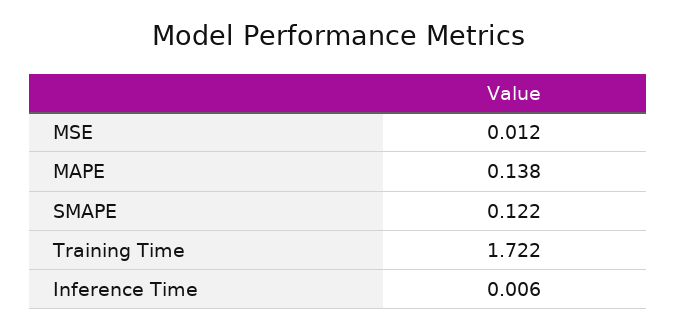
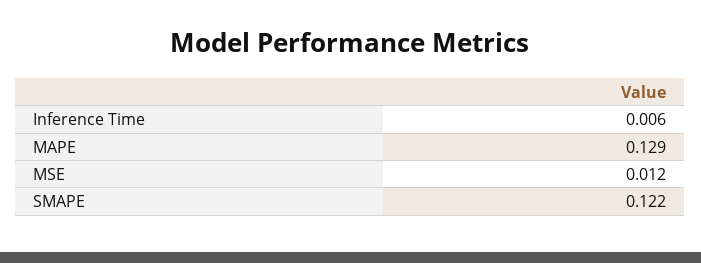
MAPE: 0.138 -> 0.129
Training Time: 1.722 -> none

